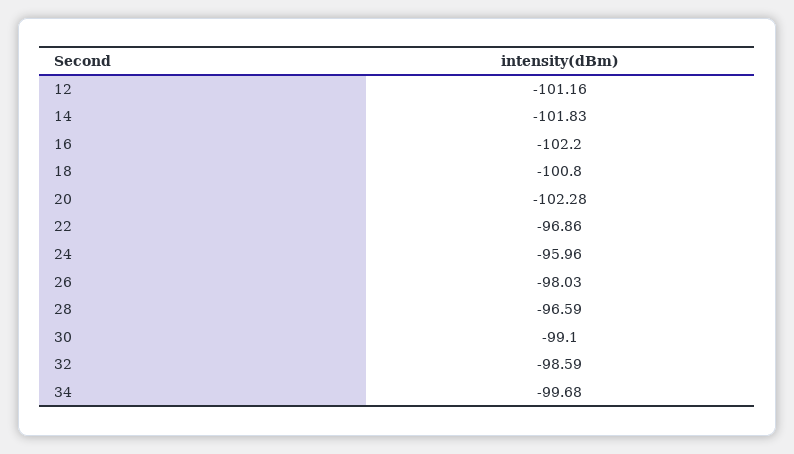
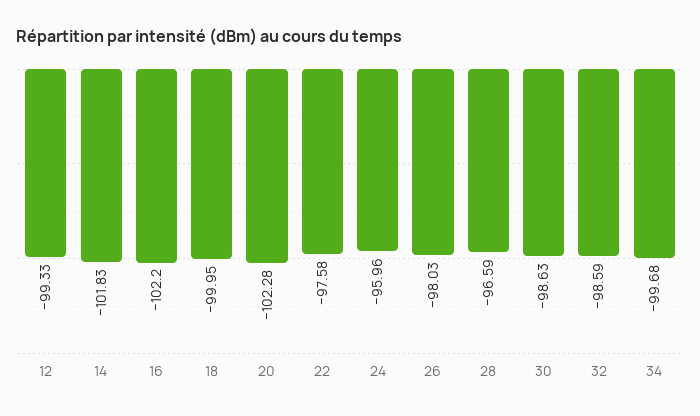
12: -101.16 -> -99.33
18: -100.8 -> -99.95
22: -96.86 -> -97.58
30: -99.1 -> -98.63

